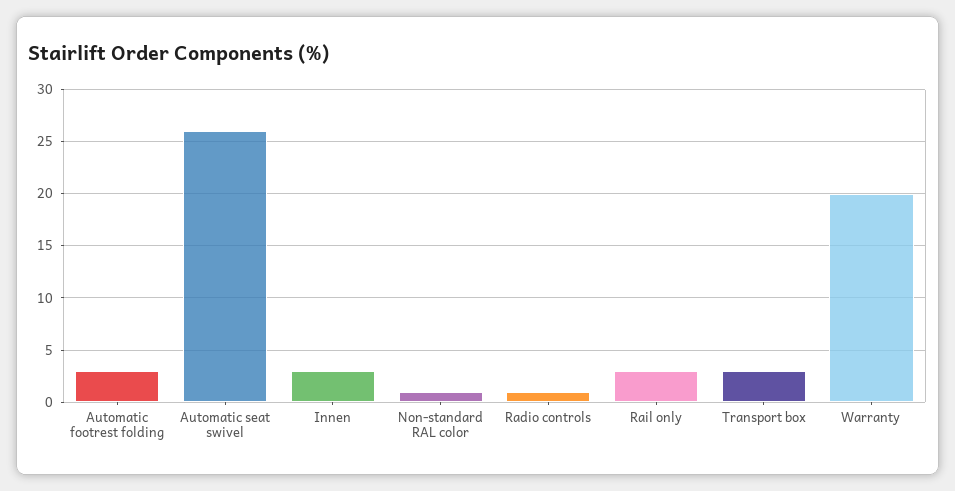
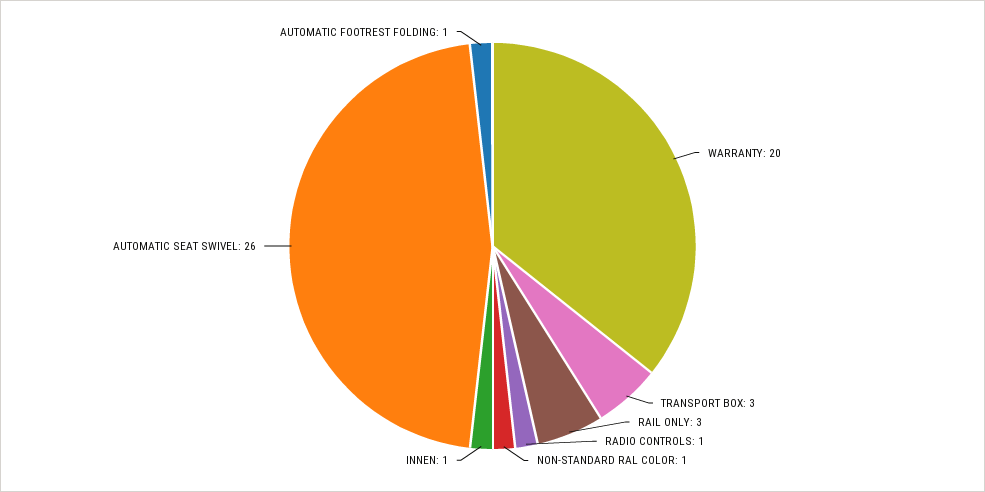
Automatic footrest folding: 3 -> 1
Innen: 3 -> 1

